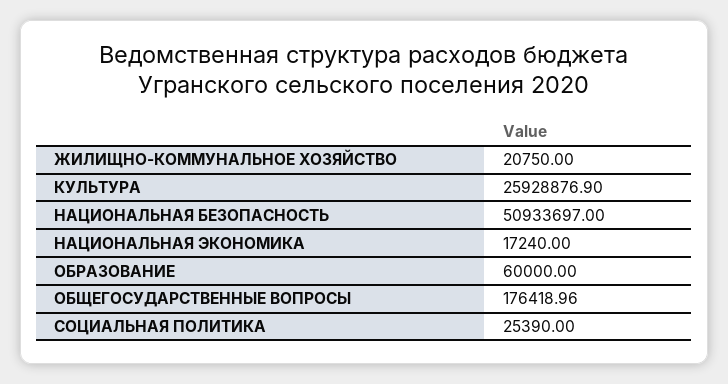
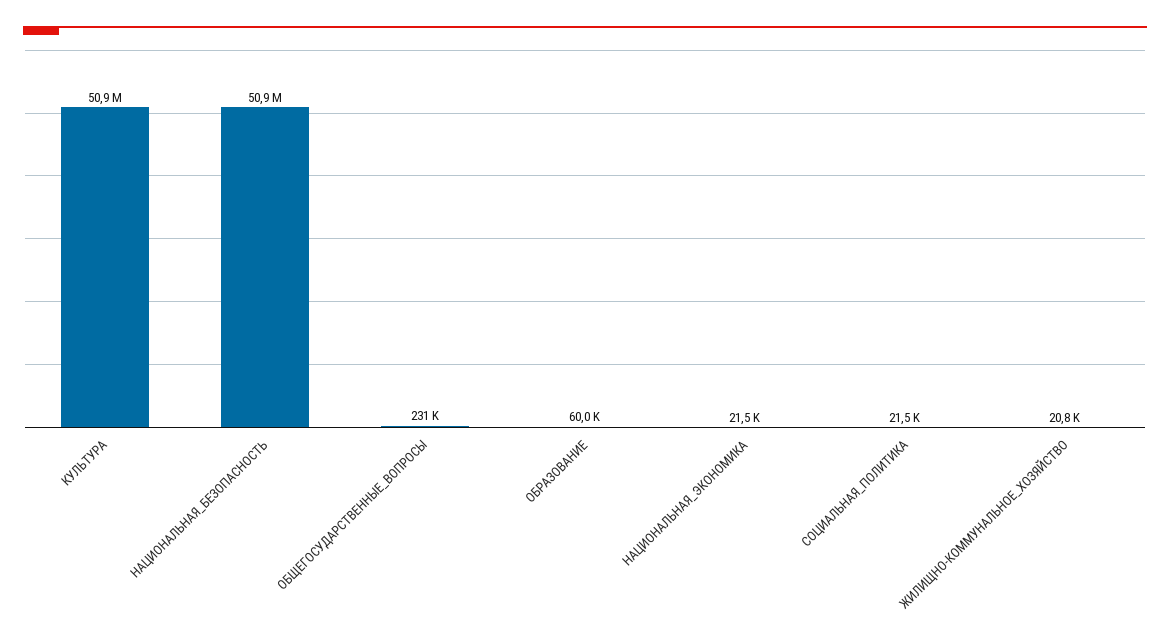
КУЛЬТУРА: 25928876.9 -> 50900000
НАЦИОНАЛЬНАЯ ЭКОНОМИКА: 17240 -> 21500
ОБЩЕГОСУДАРСТВЕННЫЕ ВОПРОСЫ: 176418.96 -> 231000
СОЦИАЛЬНАЯ ПОЛИТИКА: 25390 -> 21500

